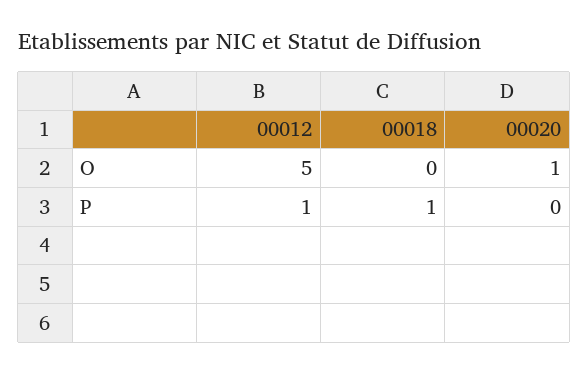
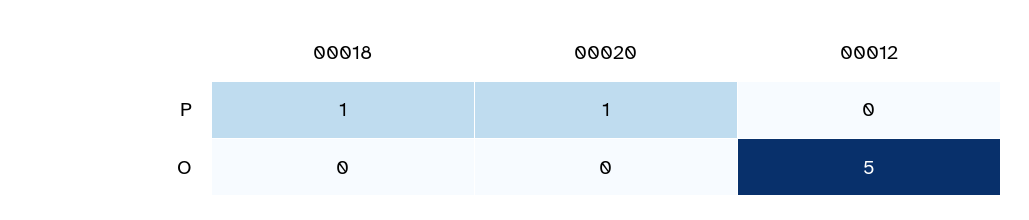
00020, O: 1 -> 0
00012, P: 1 -> 0
00020, P: 0 -> 1

